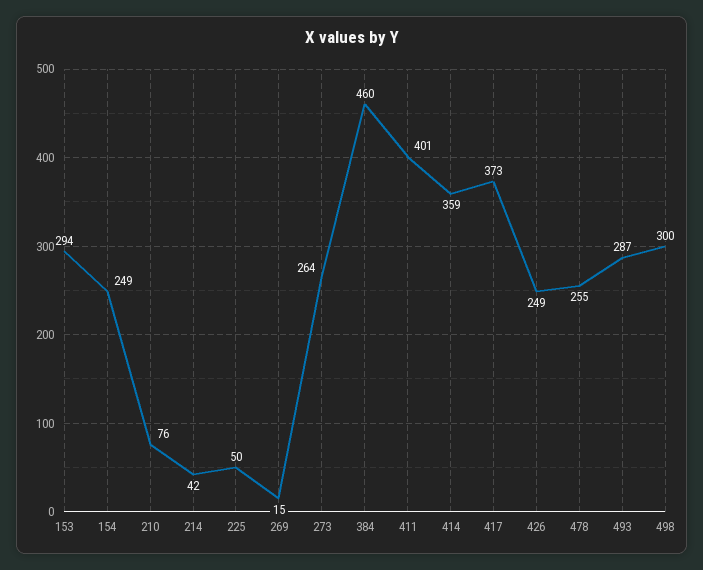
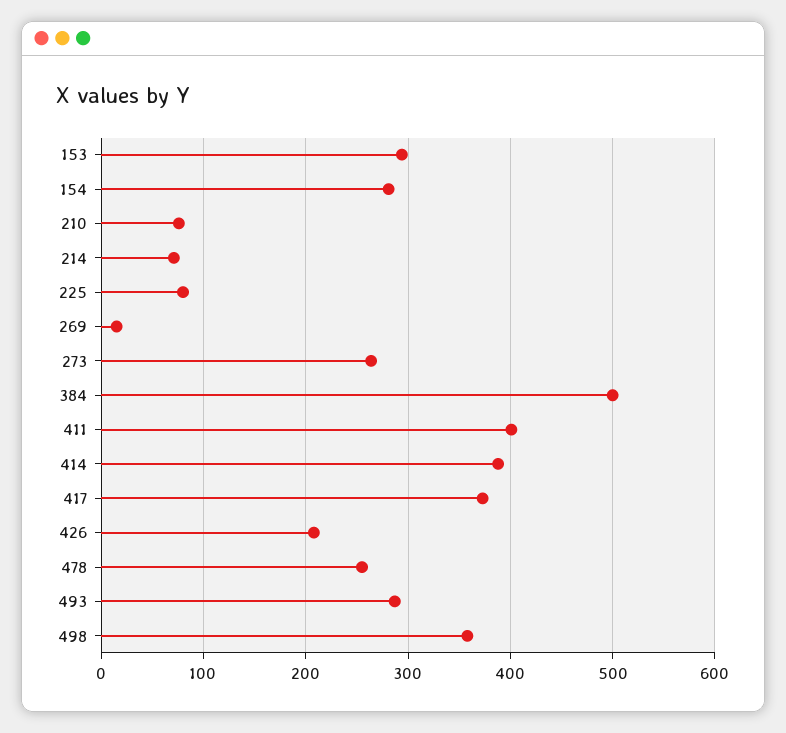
154: 249 -> 280
214: 42 -> 70
225: 50 -> 80
384: 460 -> 500
414: 359 -> 390
426: 249 -> 210
498: 300 -> 360

